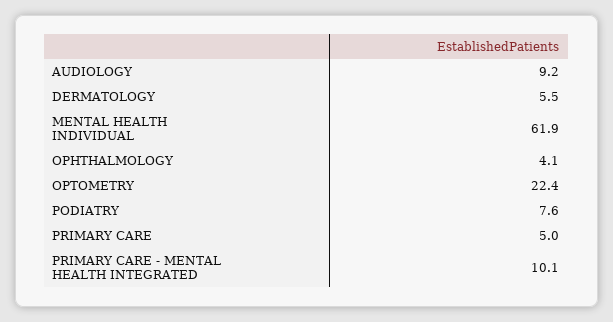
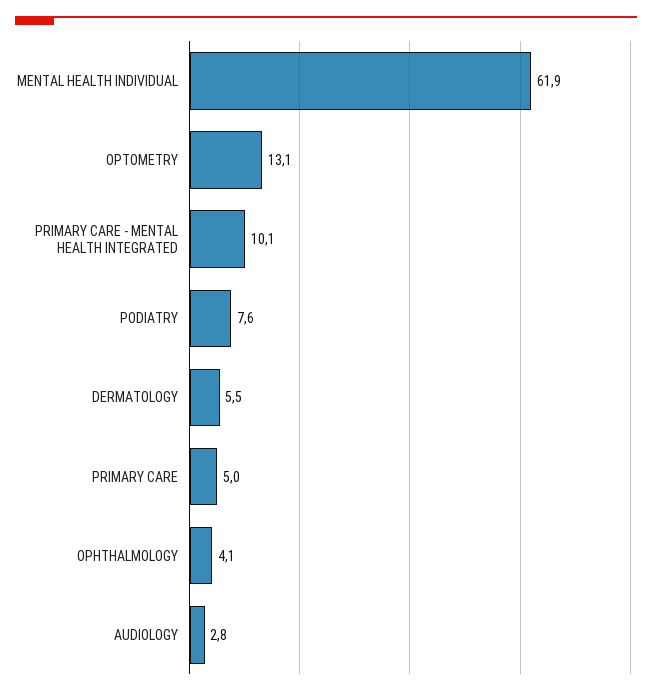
AUDIOLOGY: 9.2 -> 2.8
OPTOMETRY: 22.4 -> 13.1

